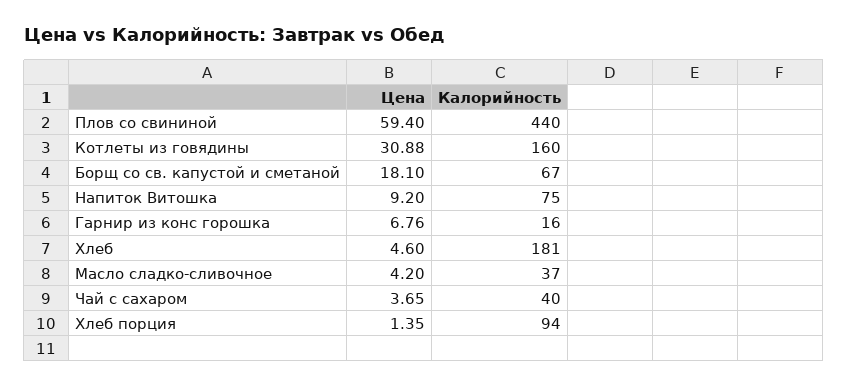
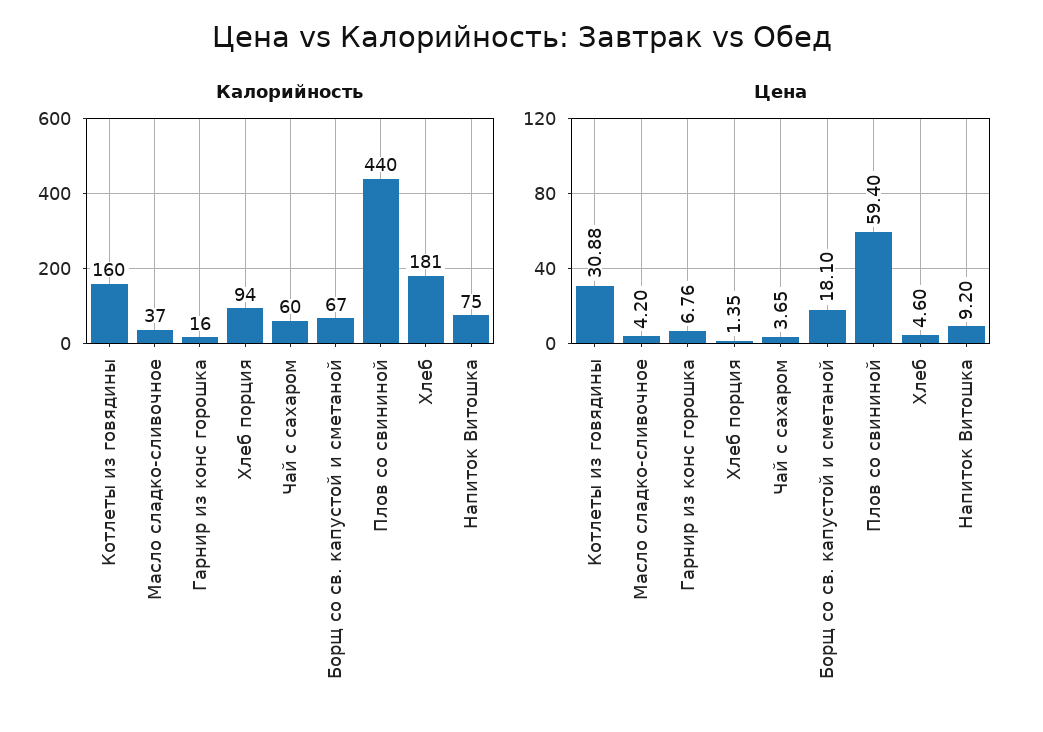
Калорийность, Чай с сахаром: 40 -> 60

